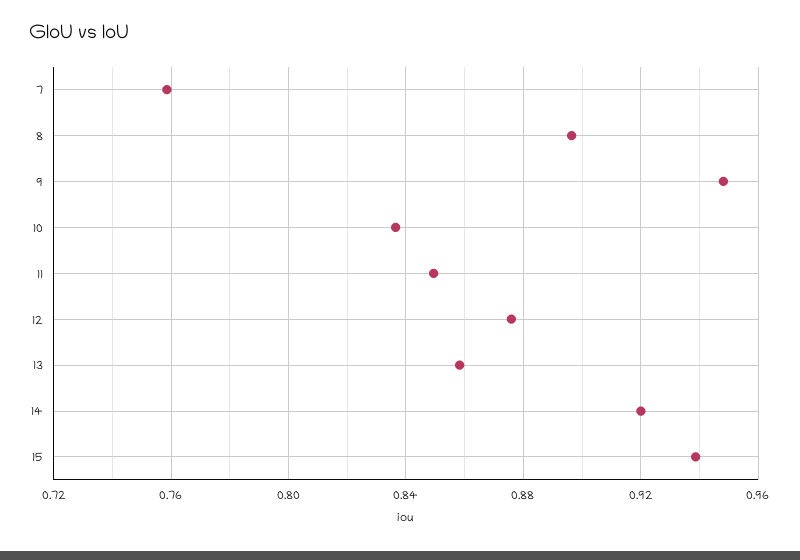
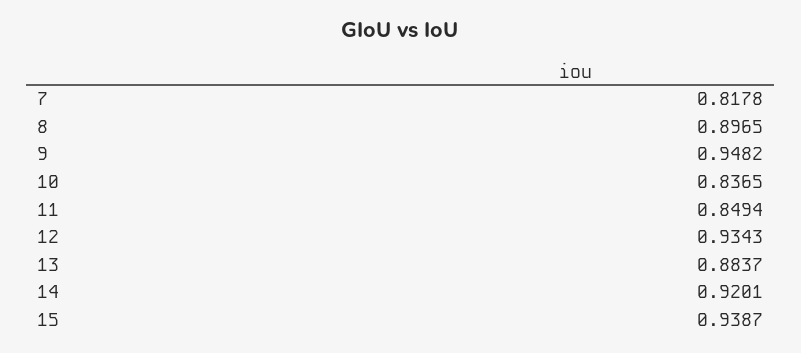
7: 0.76 -> 0.8178
12: 0.875 -> 0.9343
13: 0.86 -> 0.8837

